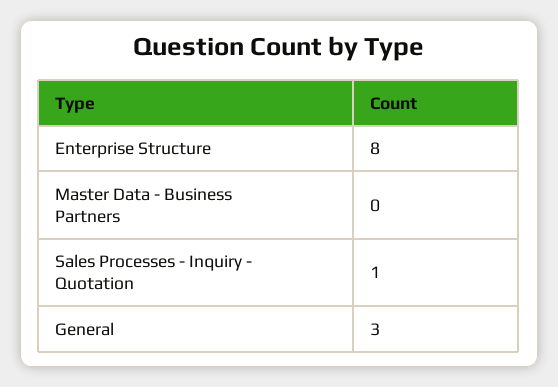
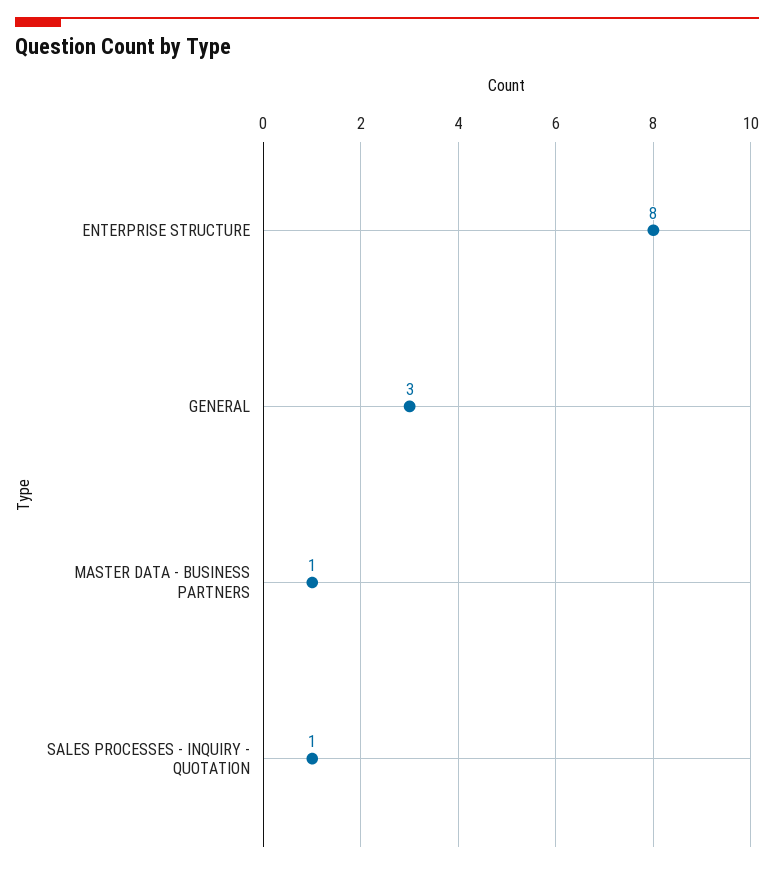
Master Data - Business Partners: 0 -> 1

